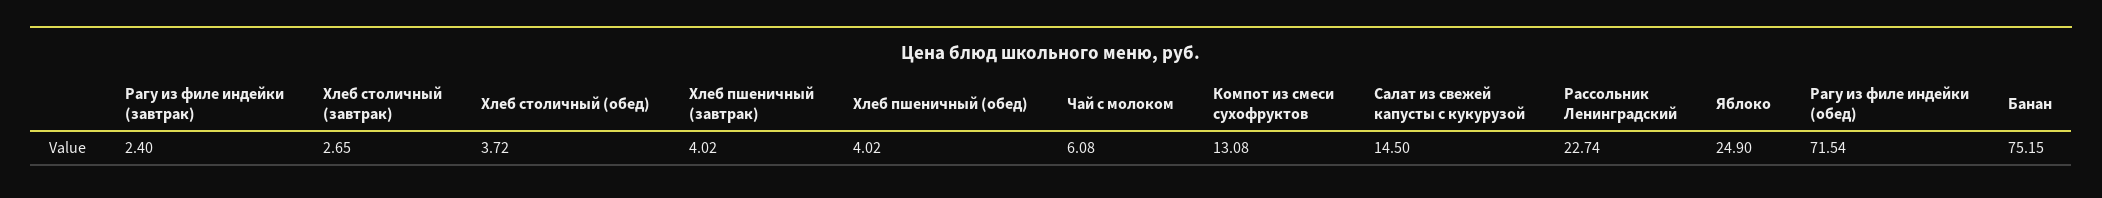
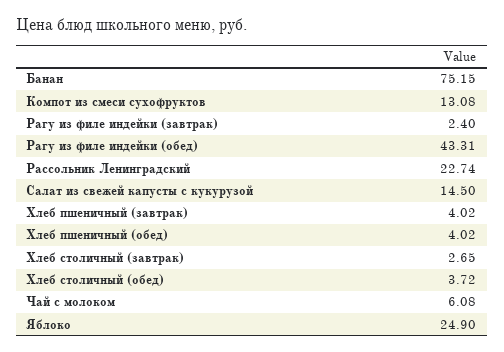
Рагу из филе индейки (обед): 71.54 -> 43.31

